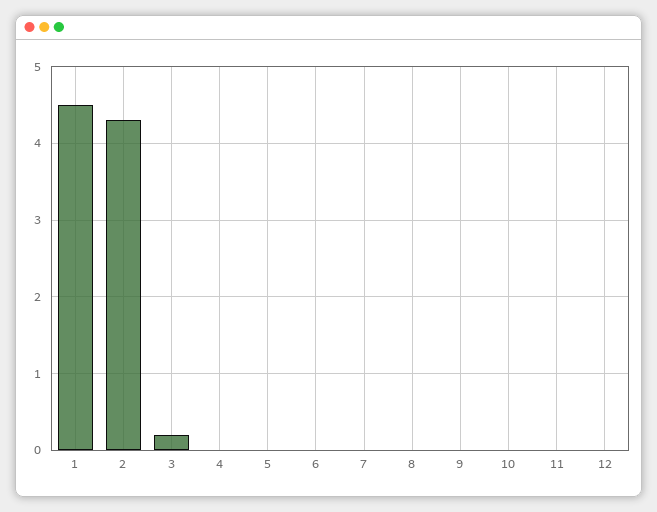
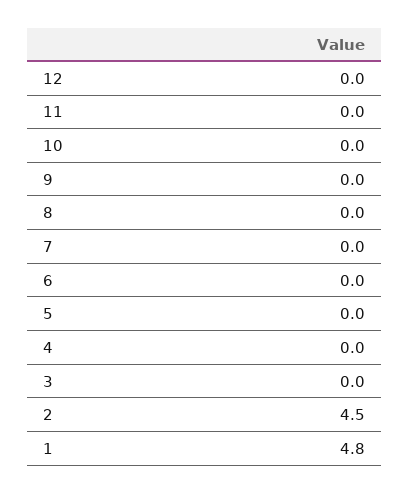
1: 4.5 -> 4.8
2: 4.3 -> 4.5
3: 0.2 -> 0

